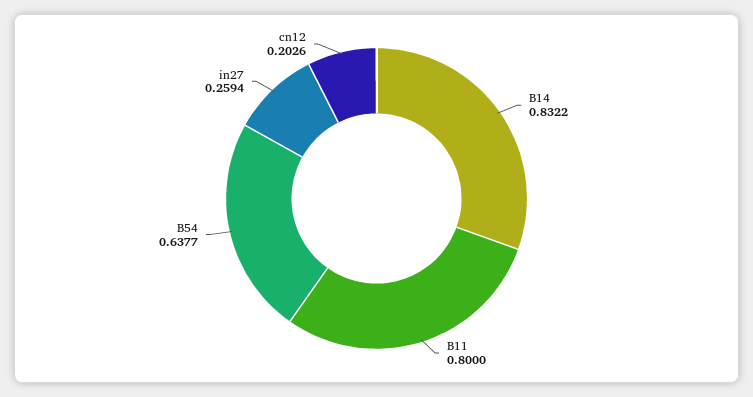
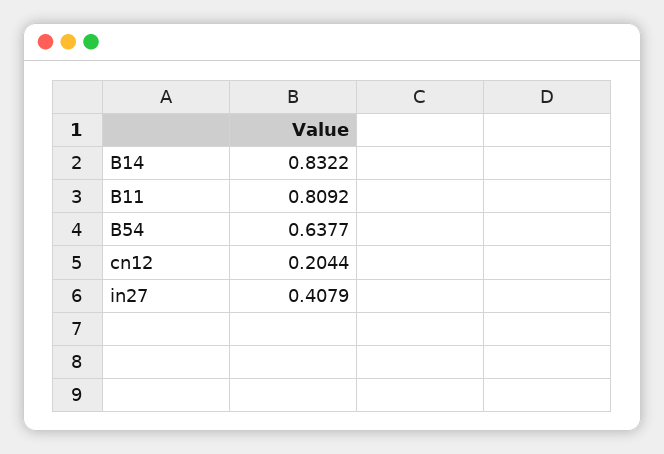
B11: 0.8 -> 0.8092
in27: 0.2594 -> 0.4079
cn12: 0.2026 -> 0.2044

